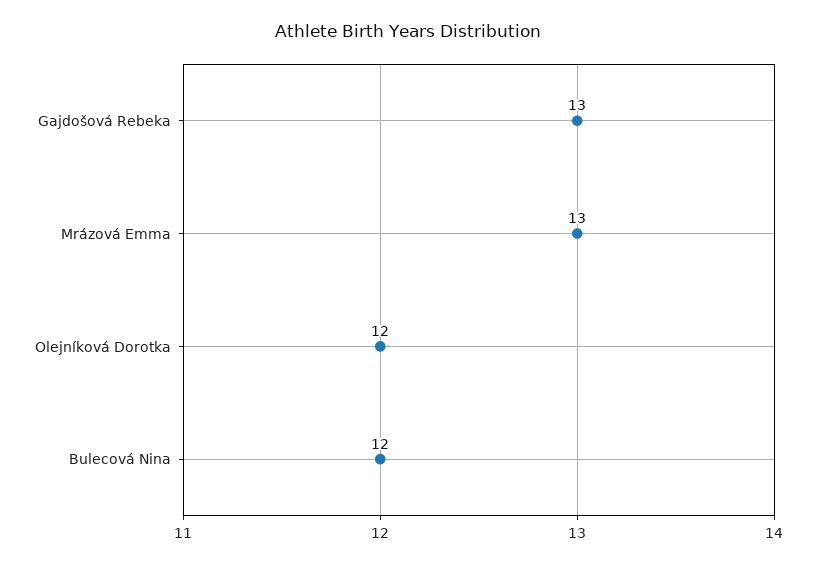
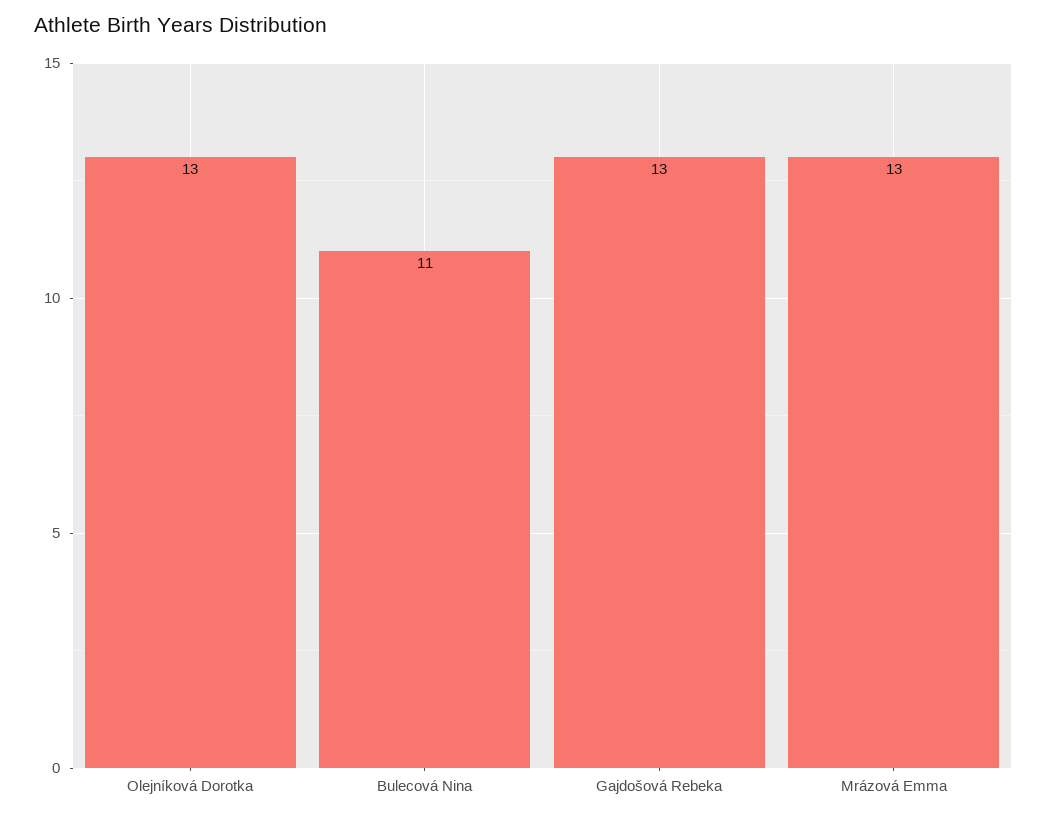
Olejníková Dorotka: 12 -> 13
Bulecová Nina: 12 -> 11

